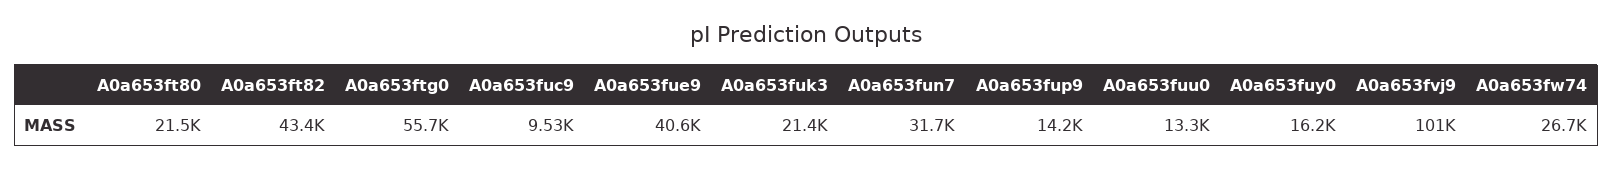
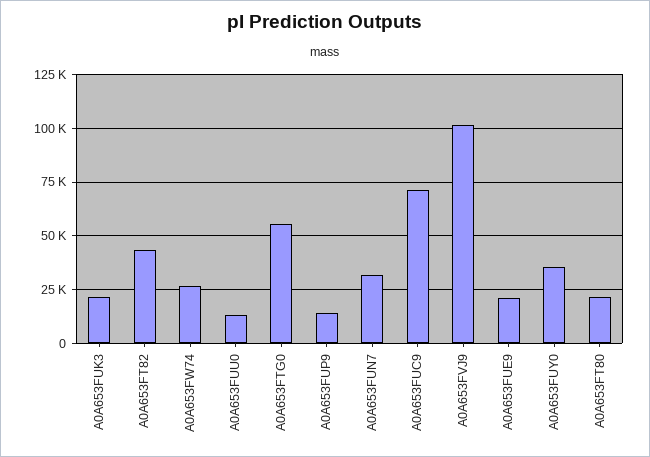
A0a653fuc9: 9530 -> 70000
A0a653fue9: 40600 -> 20000
A0a653fuy0: 16200 -> 35000

